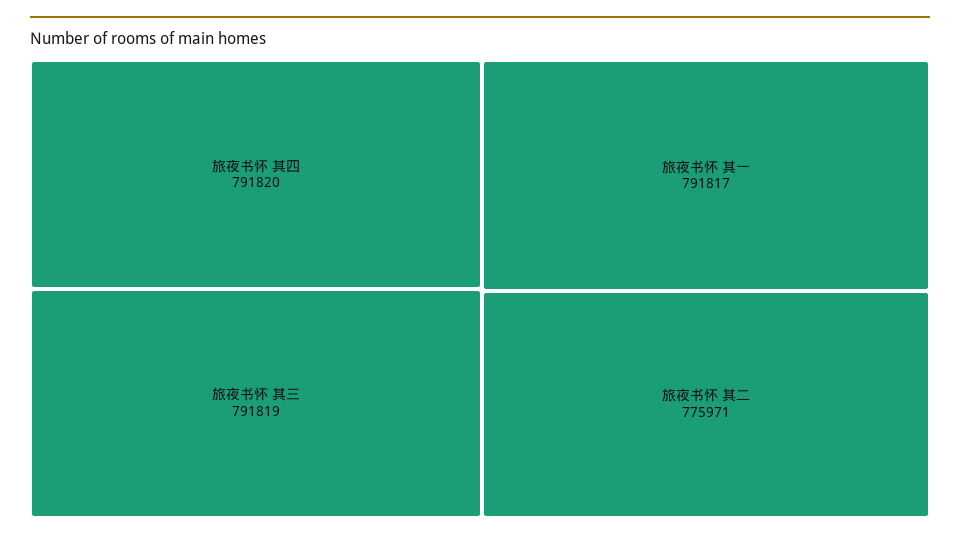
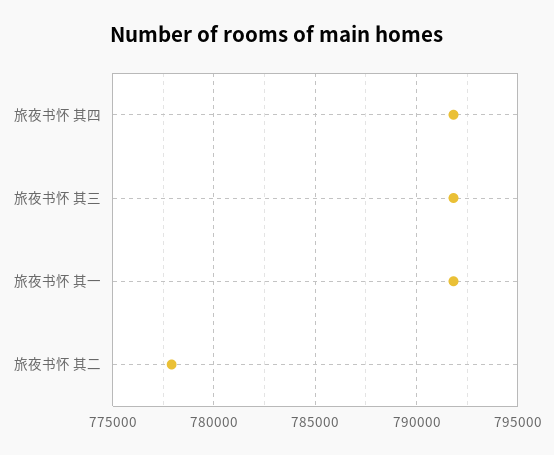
旅夜书怀 其二: 775971 -> 778000

